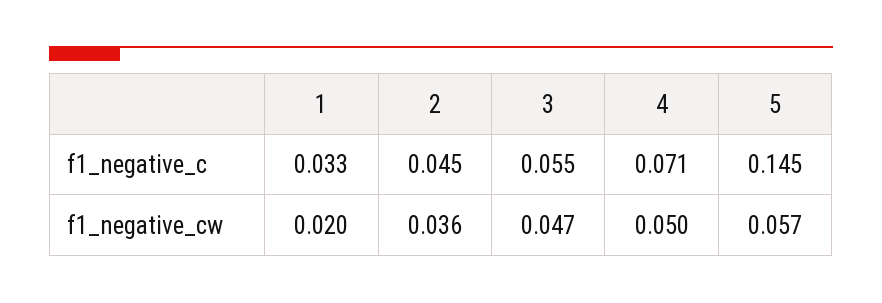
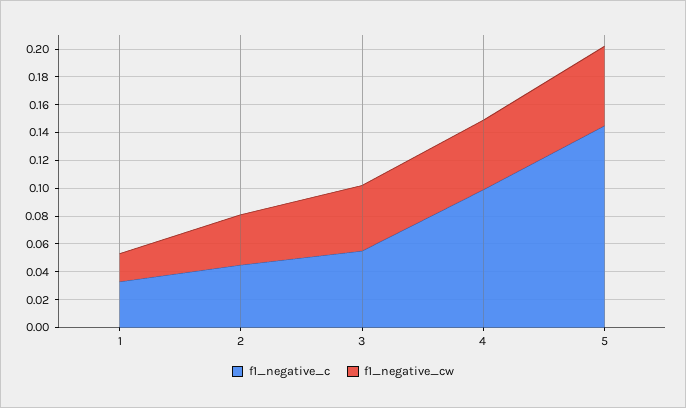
f1_negative_c, 4: 0.071 -> 0.1

